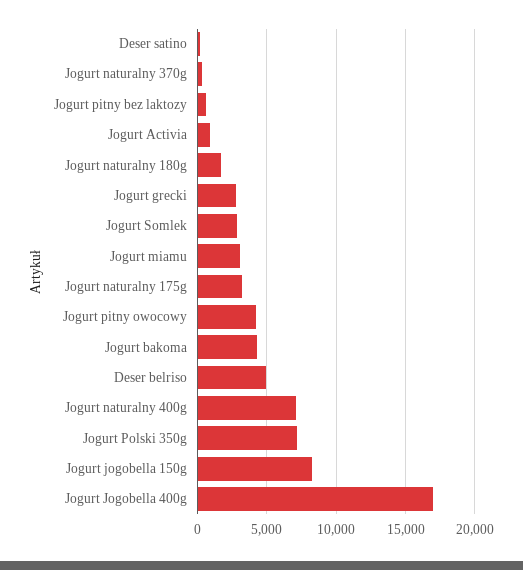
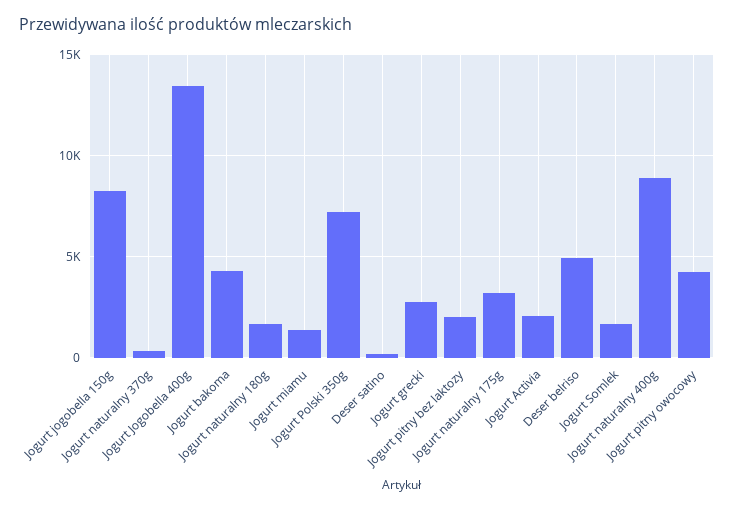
Jogurt pitny bez laktozy: 500 -> 2000
Jogurt Activia: 1000 -> 2000
Jogurt Somlek: 3000 -> 1500
Jogurt miamu: 3000 -> 1500
Jogurt naturalny 400g: 7000 -> 9000
Jogurt Jogobella 400g: 17000 -> 13500

